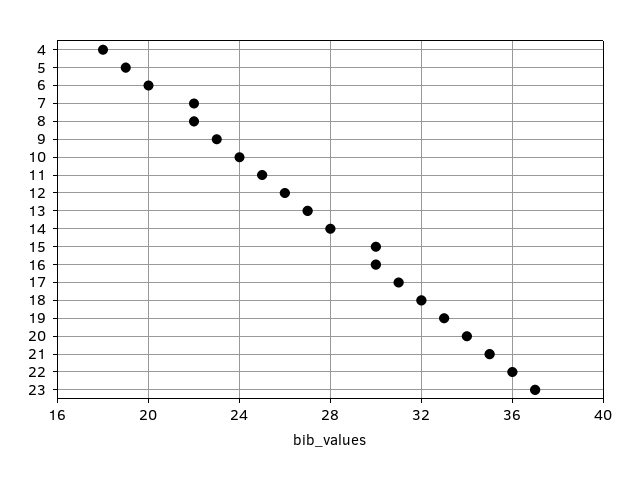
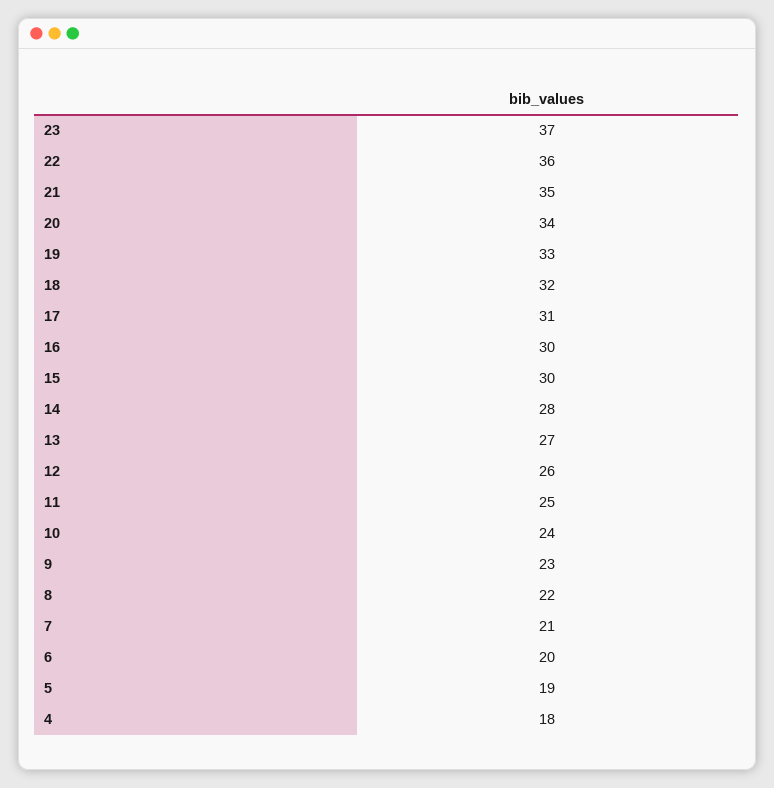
7: 22 -> 21

